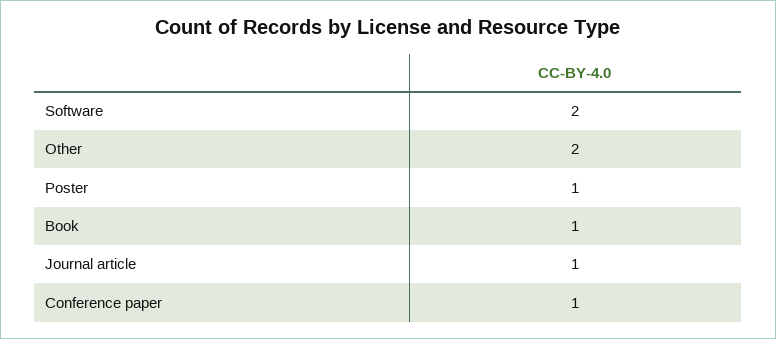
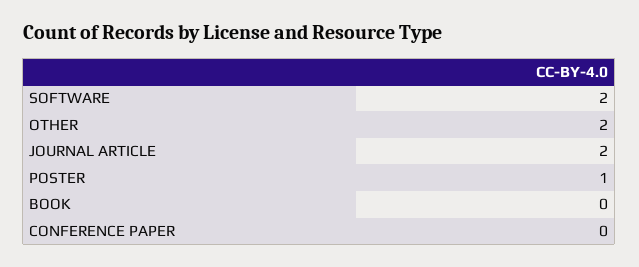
Book: 1 -> 0
Journal article: 1 -> 2
Conference paper: 1 -> 0

